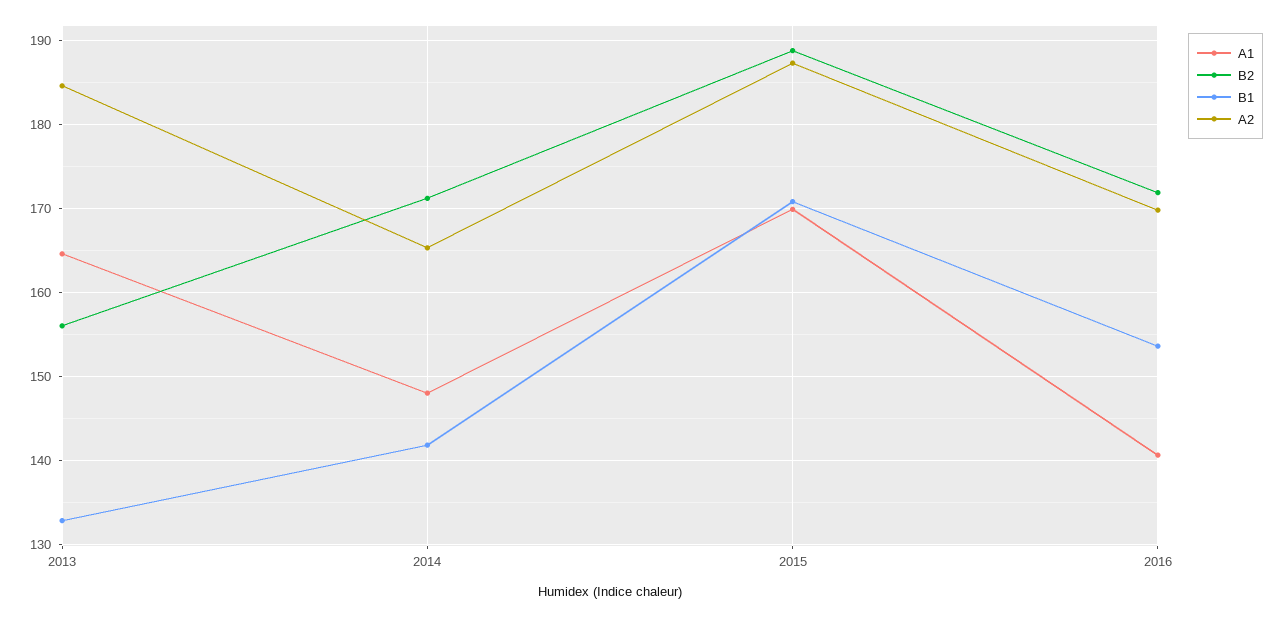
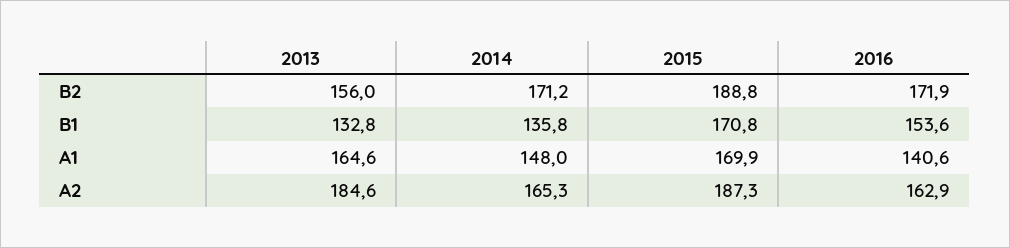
B1, 2014: 142 -> 135.8
A2, 2016: 170 -> 162.9

